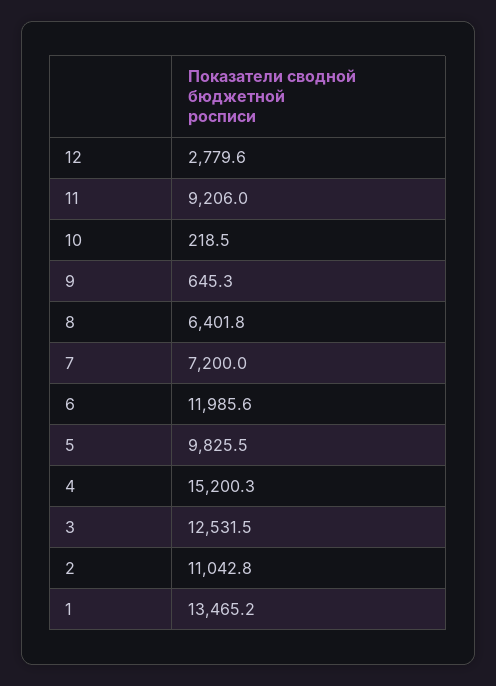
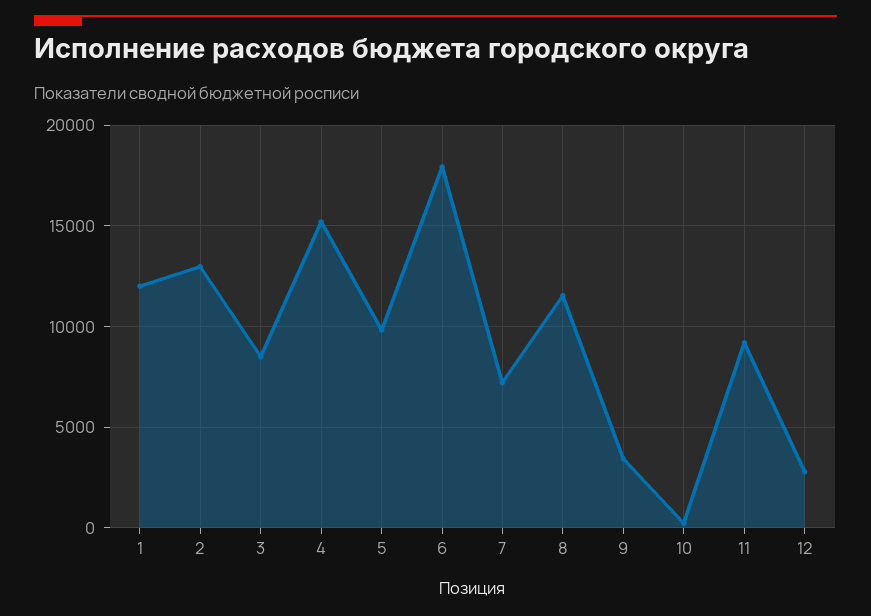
9: 645.3 -> 3500
8: 6401.8 -> 11500
6: 11985.6 -> 18000
3: 12531.5 -> 8500
2: 11042.8 -> 13000
1: 13465.2 -> 12000

